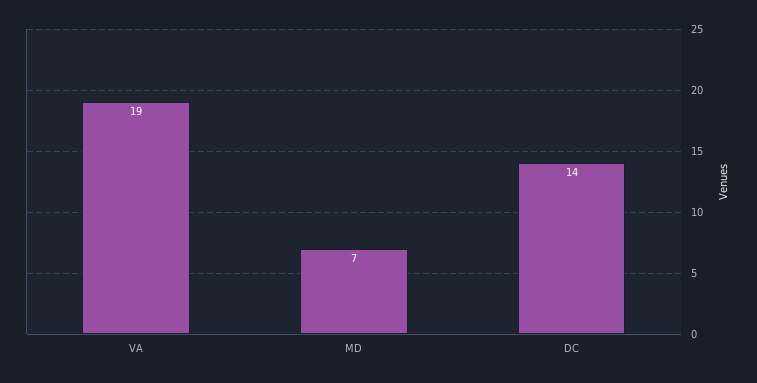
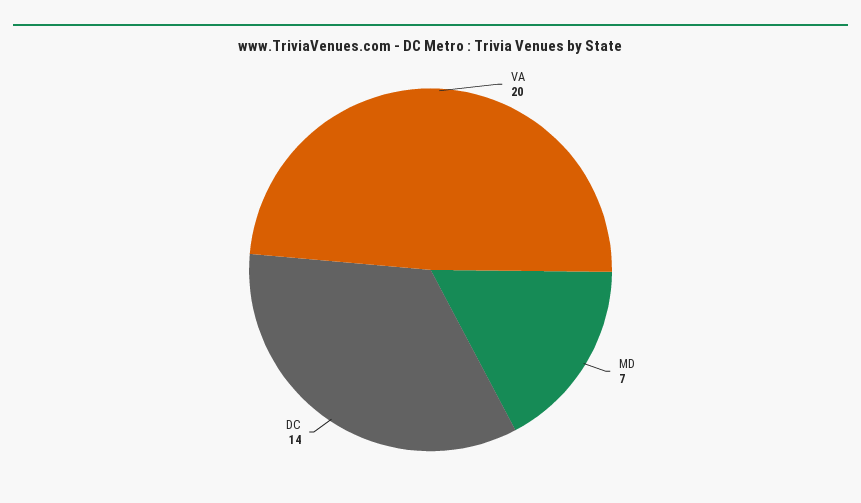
VA: 19 -> 20

